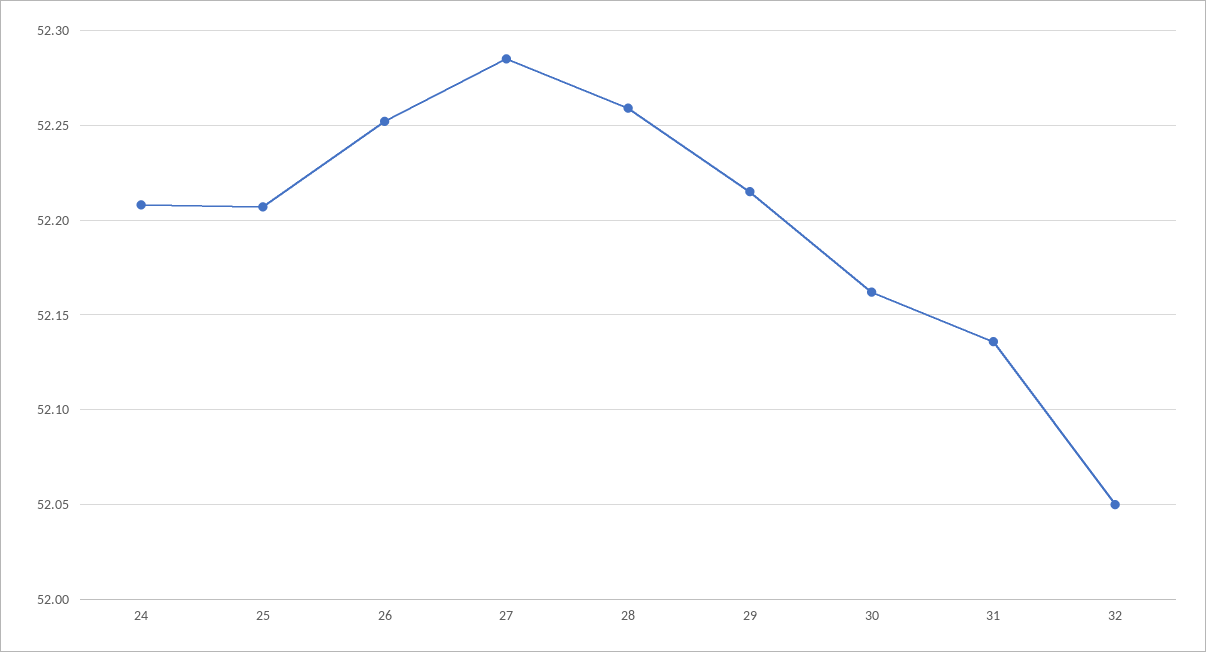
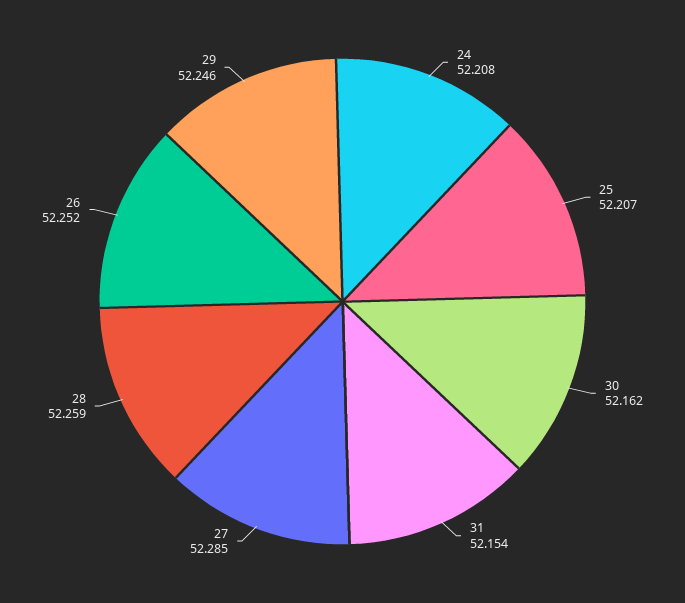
29: 52.215 -> 52.246
31: 52.135 -> 52.154
32: 52.05 -> none

